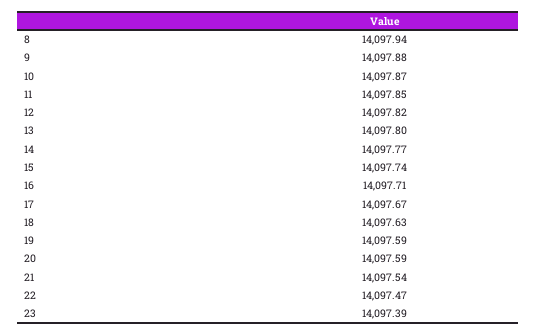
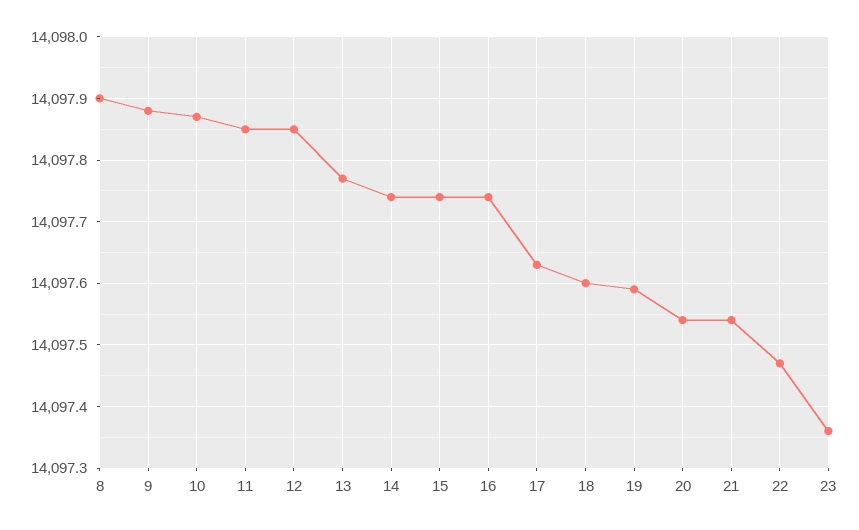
8: 14097.94 -> 14097.9
12: 14097.82 -> 14097.85
13: 14097.8 -> 14097.77
14: 14097.77 -> 14097.74
16: 14097.71 -> 14097.74
17: 14097.67 -> 14097.63
18: 14097.63 -> 14097.6
20: 14097.59 -> 14097.54
23: 14097.39 -> 14097.36

